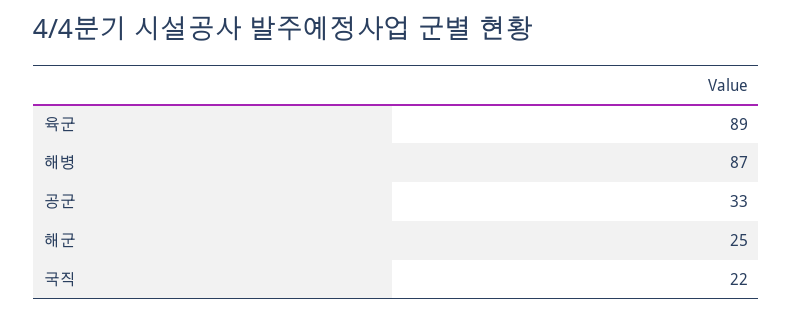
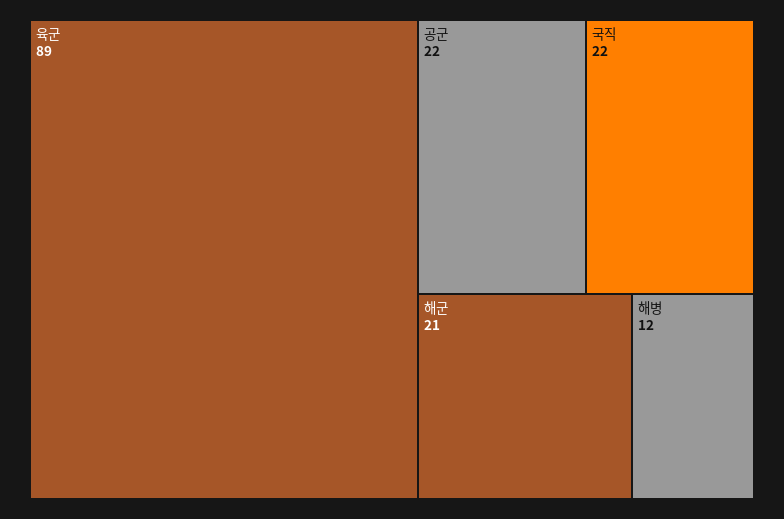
해병: 87 -> 12
공군: 33 -> 22
해군: 25 -> 21

